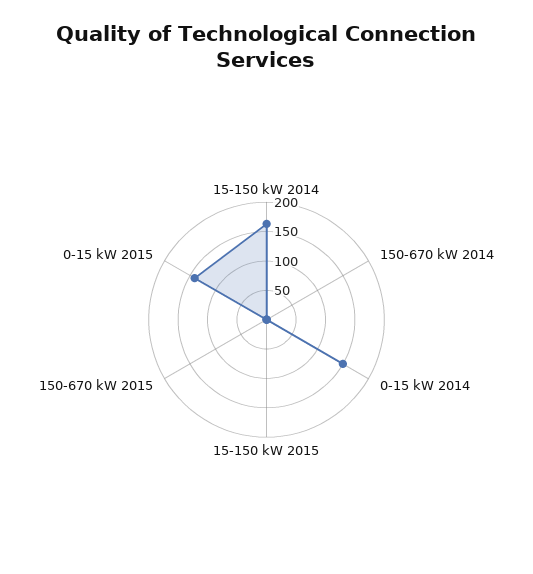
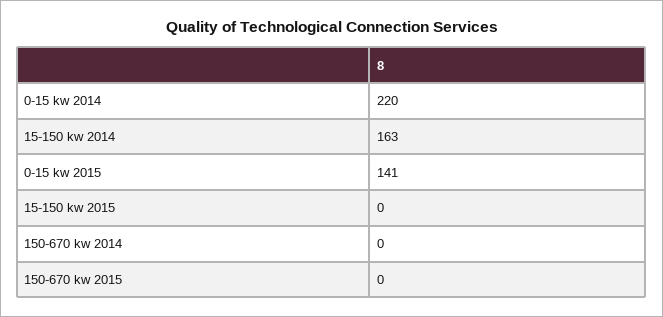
0-15 kW 2014: 150 -> 220

